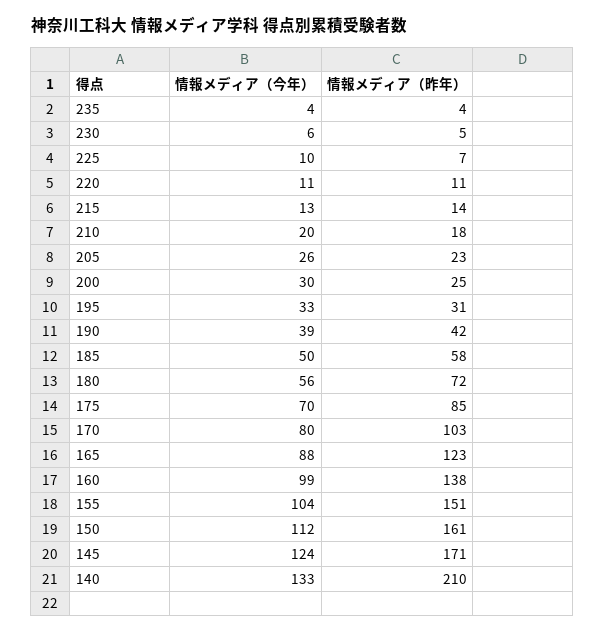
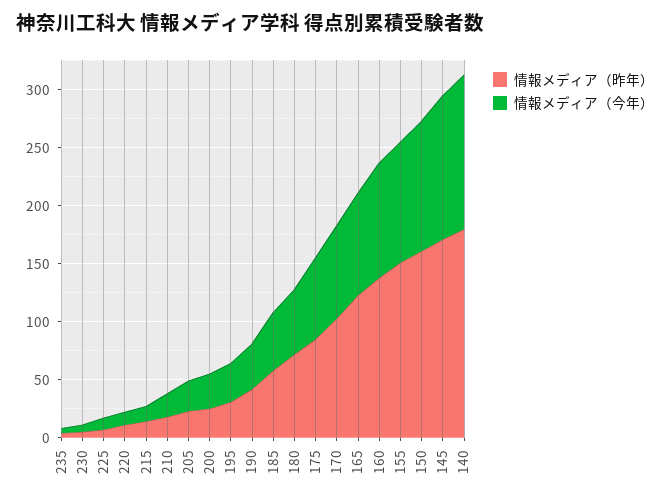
情報メディア（昨年）, 140: 210 -> 180

